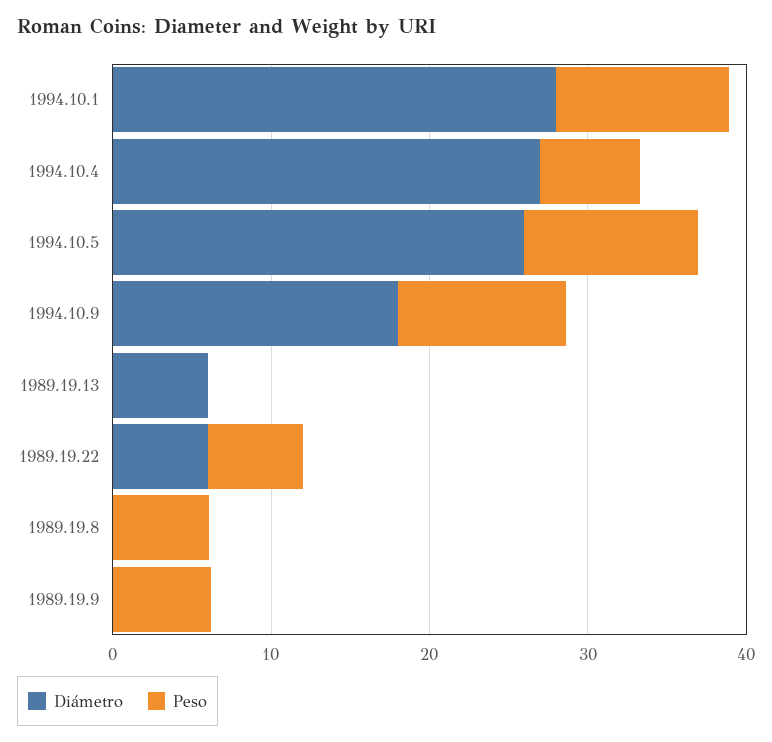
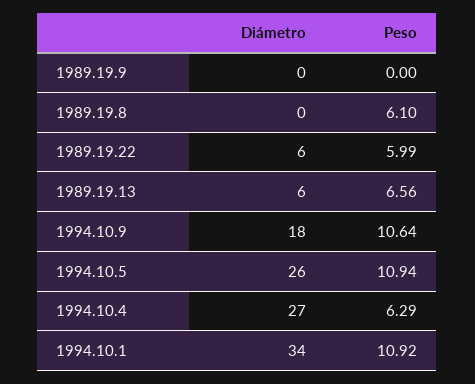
Diámetro, 1994.10.1: 28 -> 34
Peso, 1989.19.13: 0 -> 6.56
Peso, 1989.19.9: 6 -> 0

